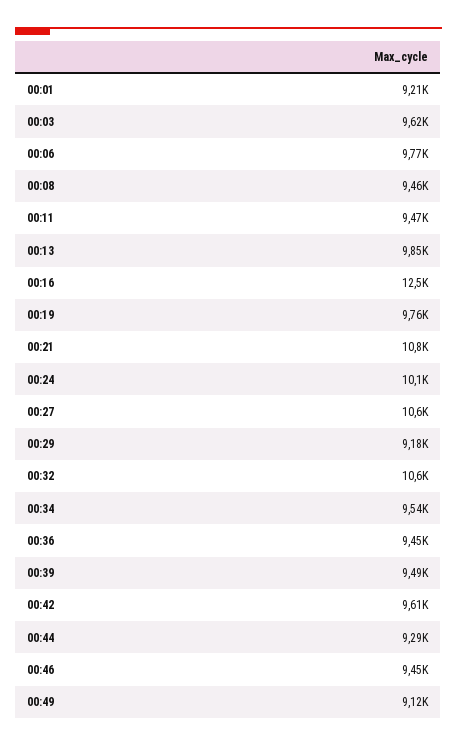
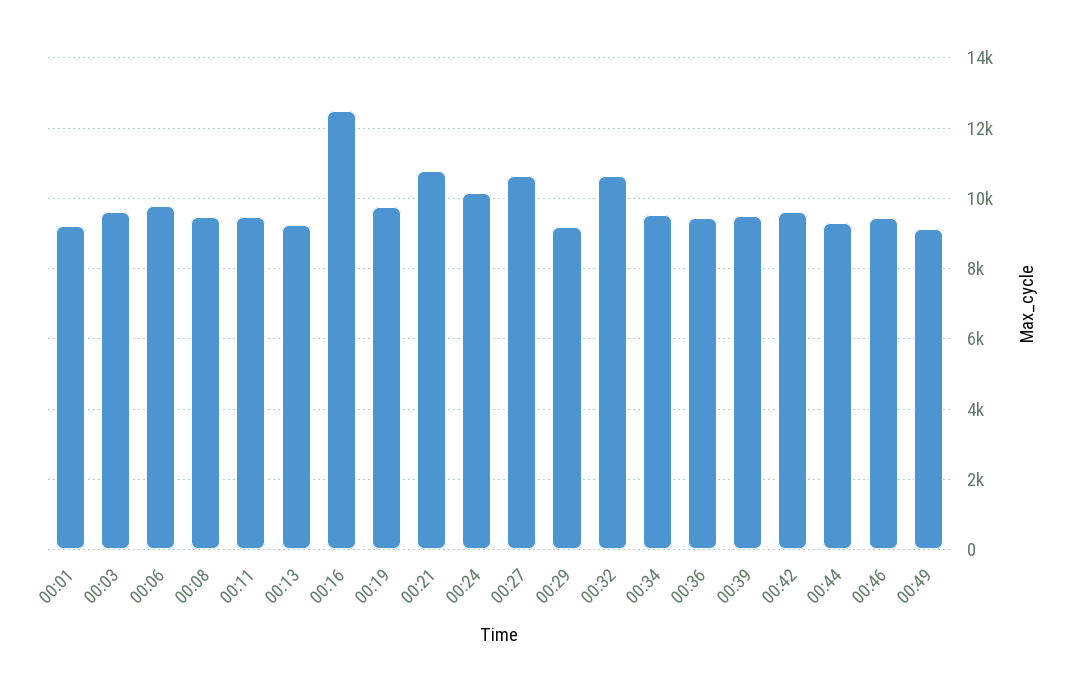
00:13: 9850 -> 9200

